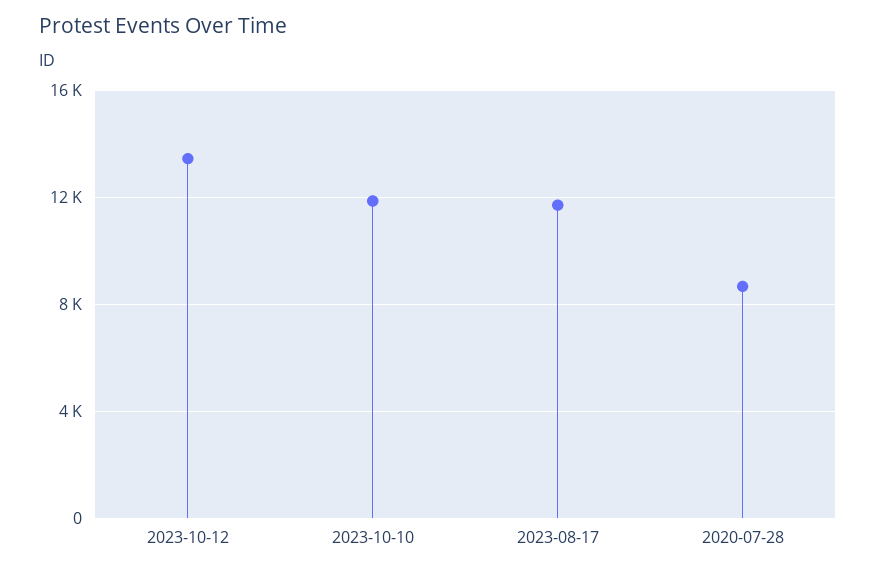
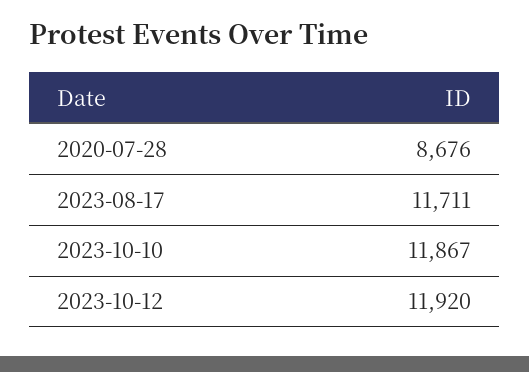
2023-10-12: 13500 -> 11920

